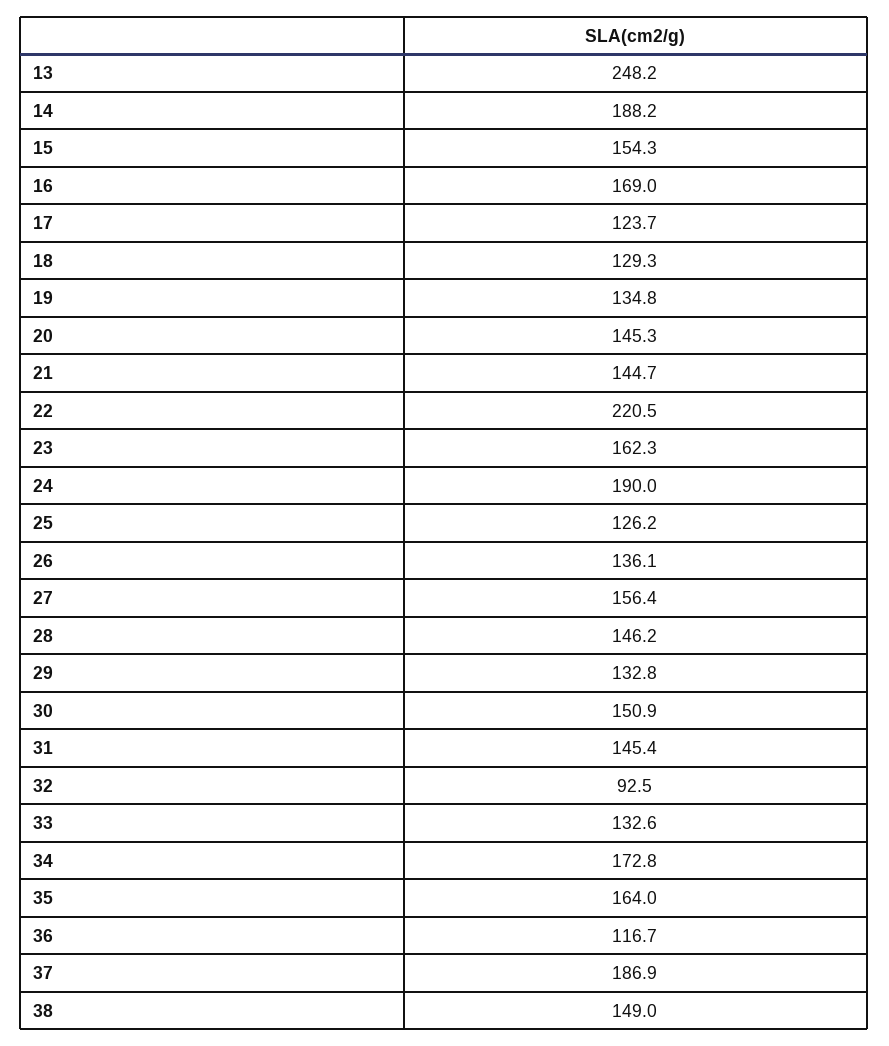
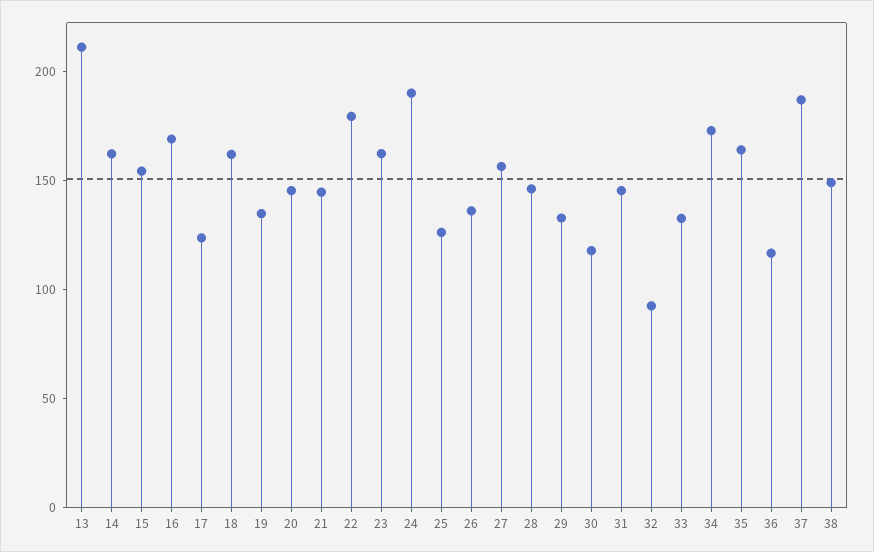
13: 248.2 -> 210
14: 188.2 -> 160
18: 129.3 -> 160
22: 220.5 -> 180
30: 150.9 -> 120

